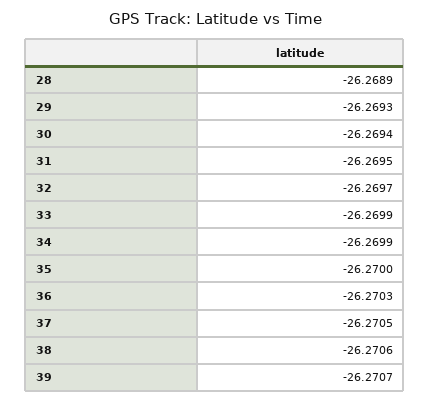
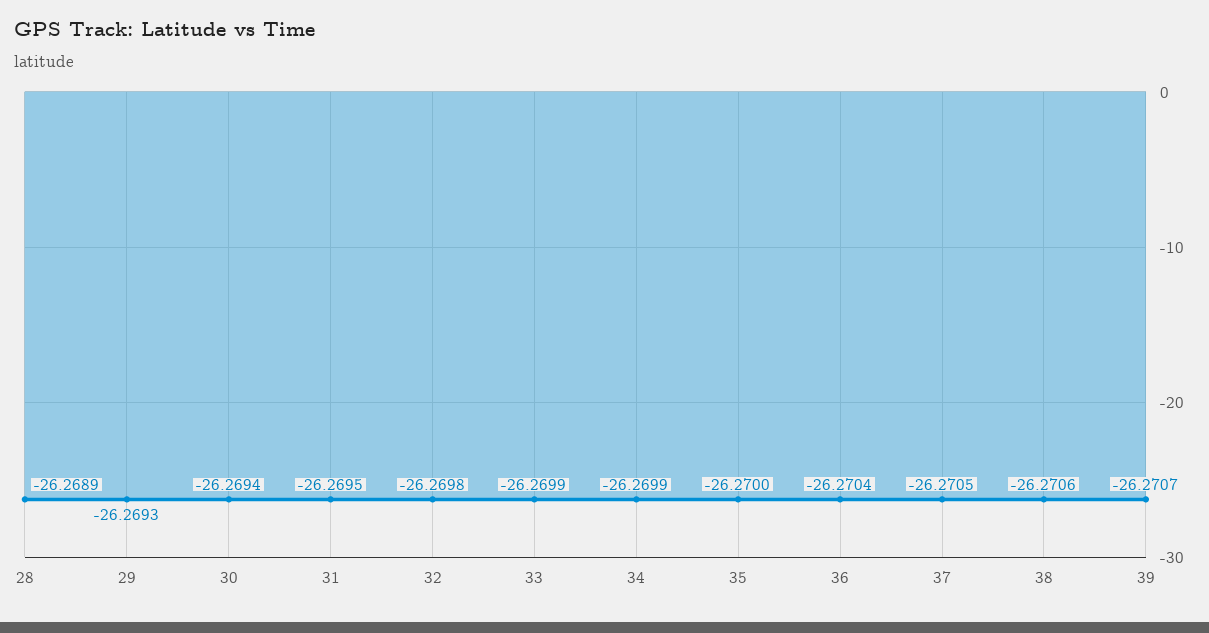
32: -26.2697 -> -26.2698
36: -26.2703 -> -26.2704

